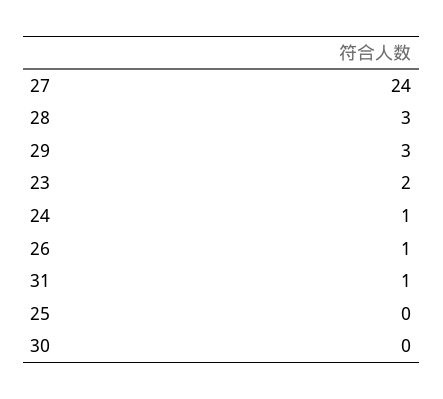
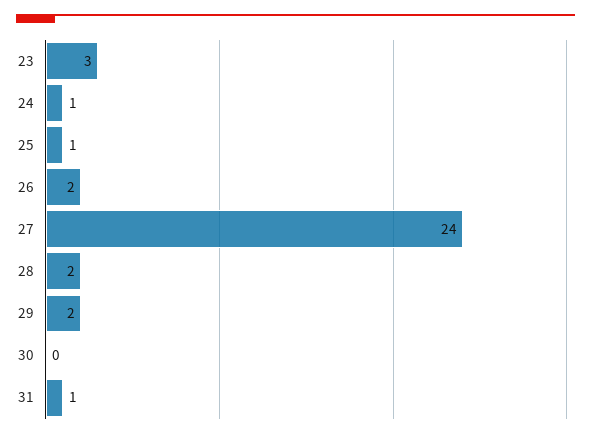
28: 3 -> 2
29: 3 -> 2
23: 2 -> 3
26: 1 -> 2
25: 0 -> 1

